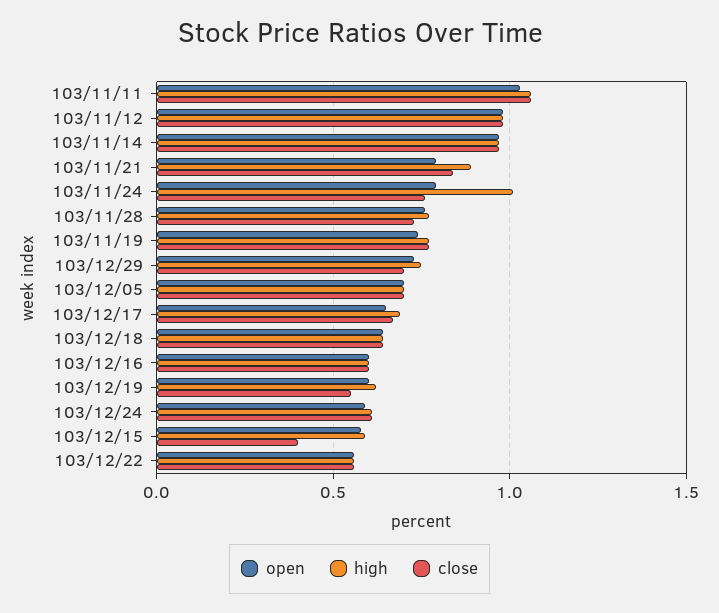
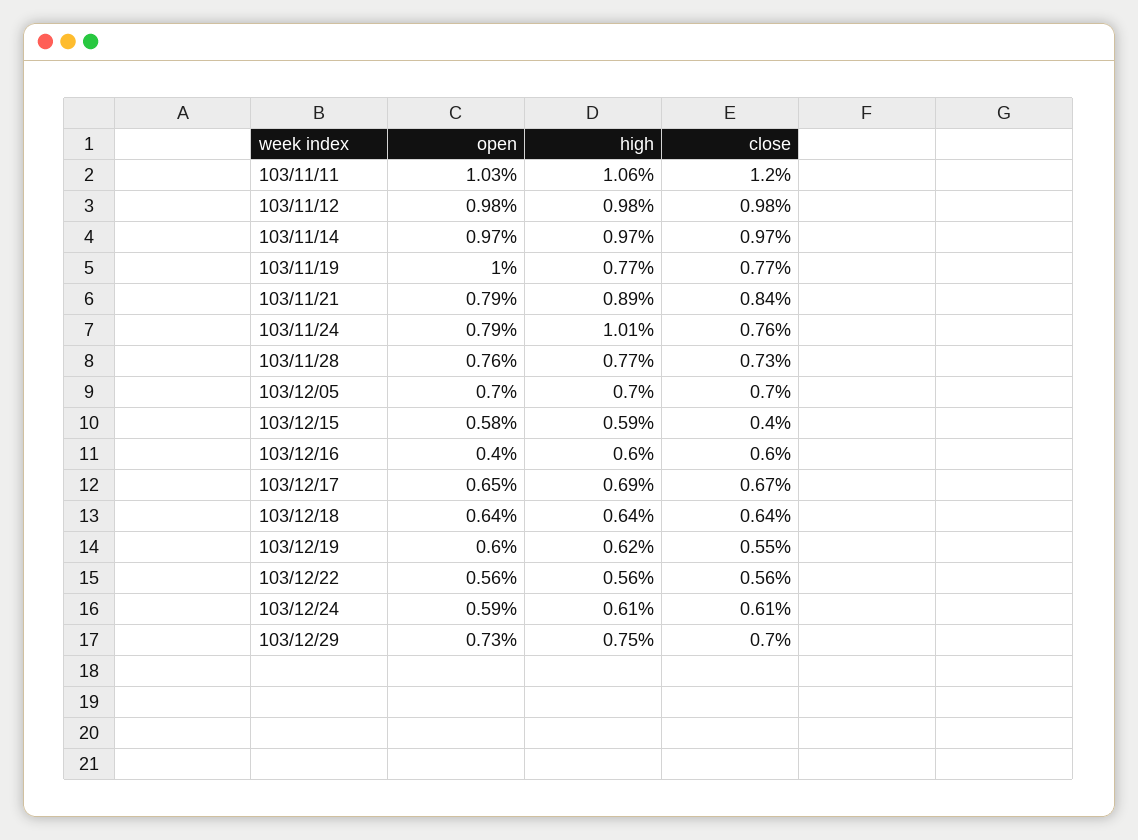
close, 103/11/11: 1.05 -> 1.2
open, 103/11/19: 0.75 -> 1
open, 103/12/16: 0.6 -> 0.4

